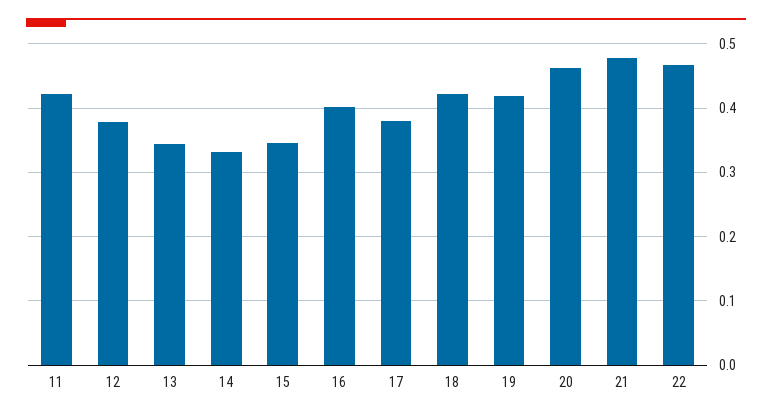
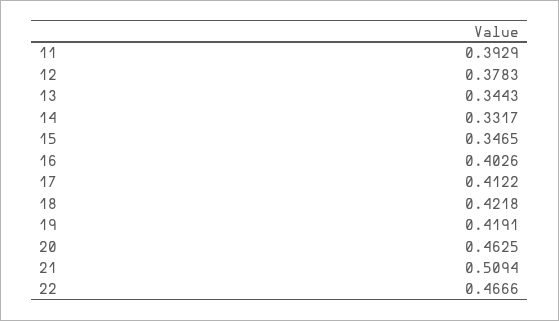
11: 0.42 -> 0.3929
17: 0.38 -> 0.4122
21: 0.48 -> 0.5094

